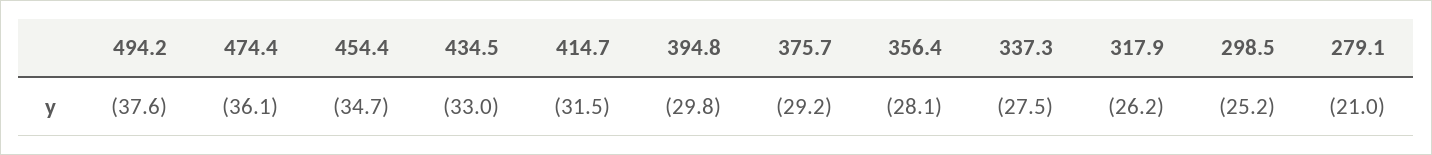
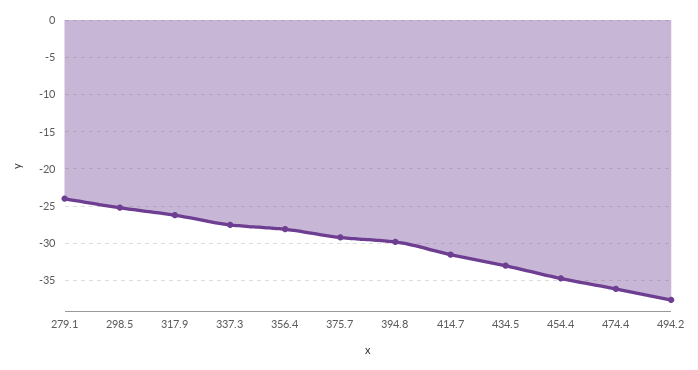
279.1: -21 -> -24

